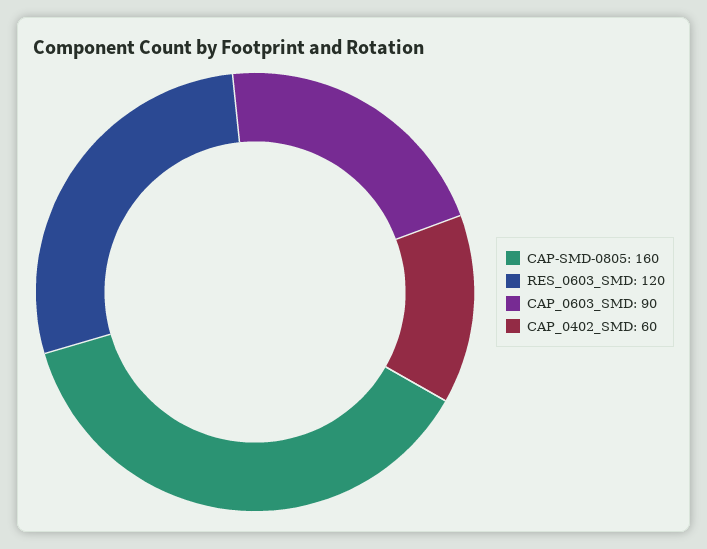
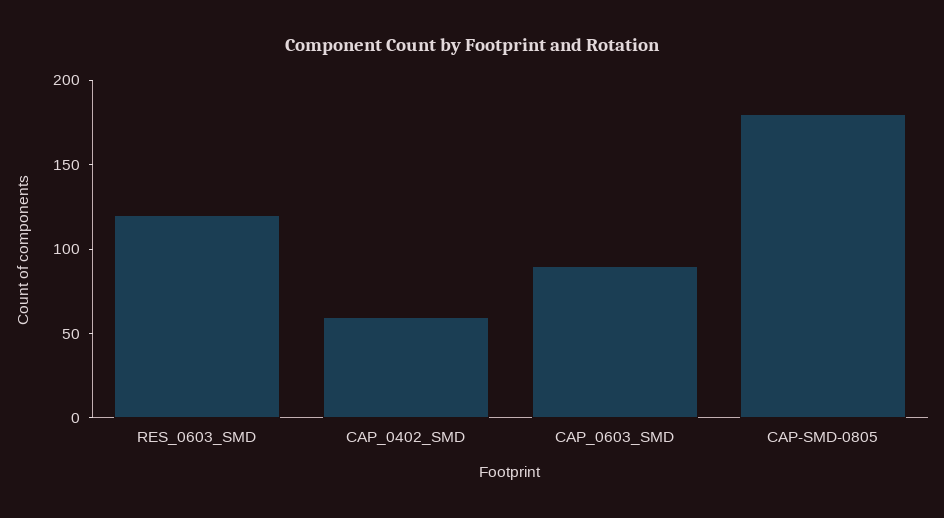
CAP-SMD-0805: 160 -> 180

